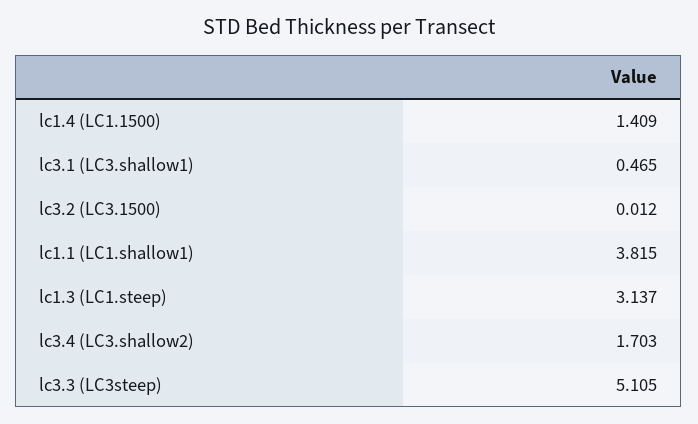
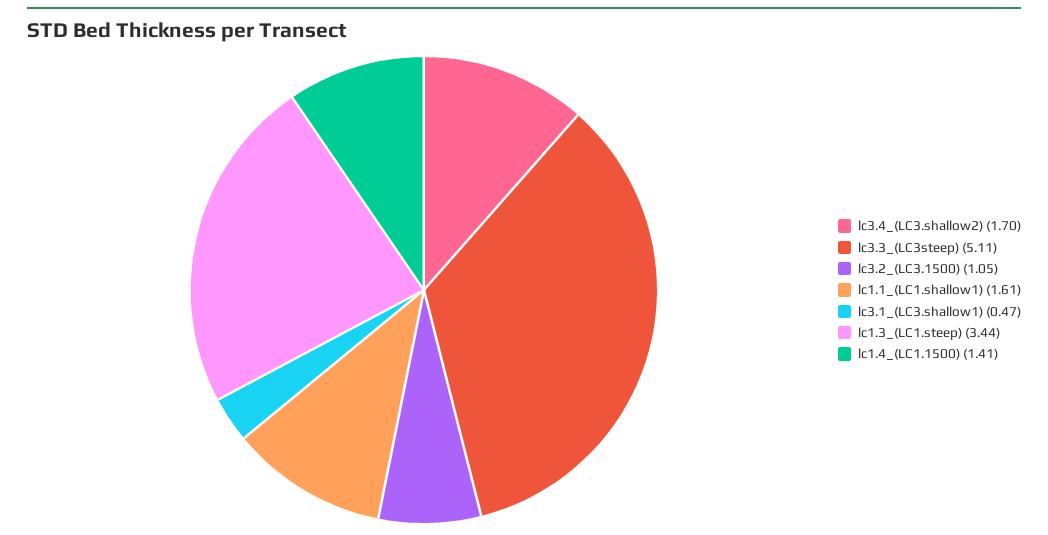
lc3.2 (LC3.1500): 0.012 -> 1.05
lc1.1 (LC1.shallow1): 3.815 -> 1.61
lc1.3 (LC1.steep): 3.137 -> 3.44

